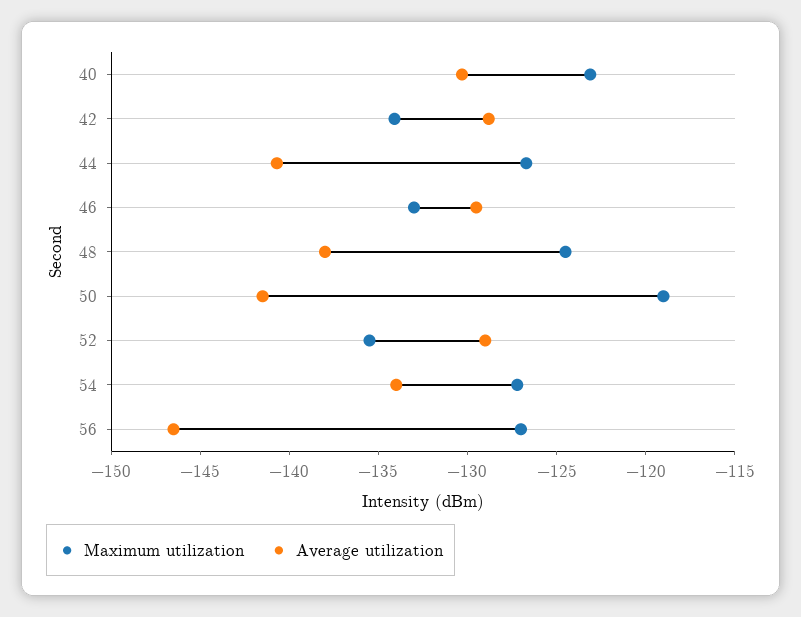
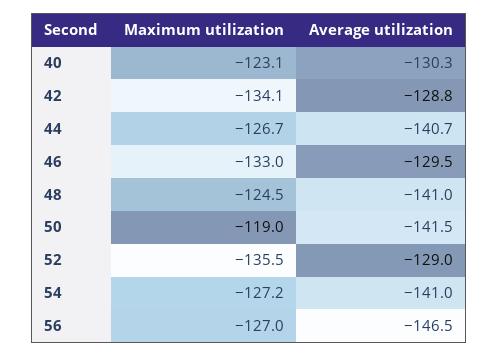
Average utilization, 48: -138 -> -141
Average utilization, 54: -134 -> -141

